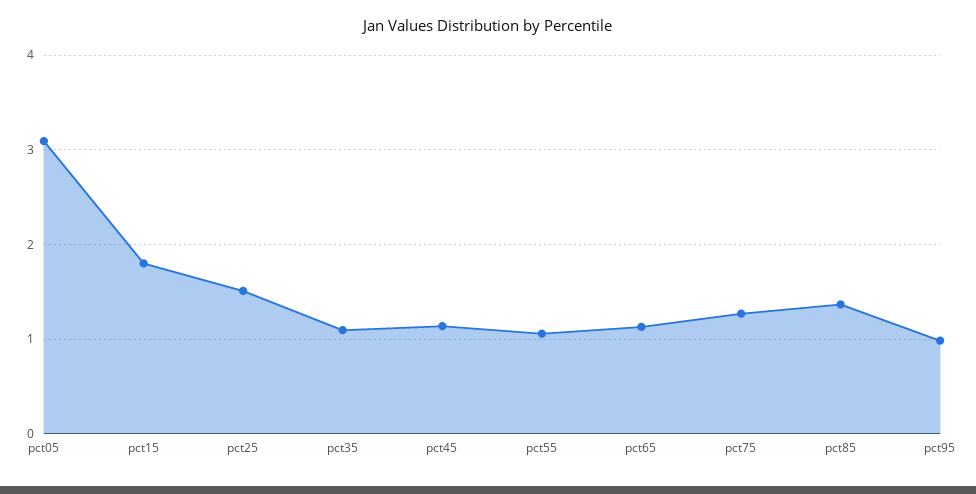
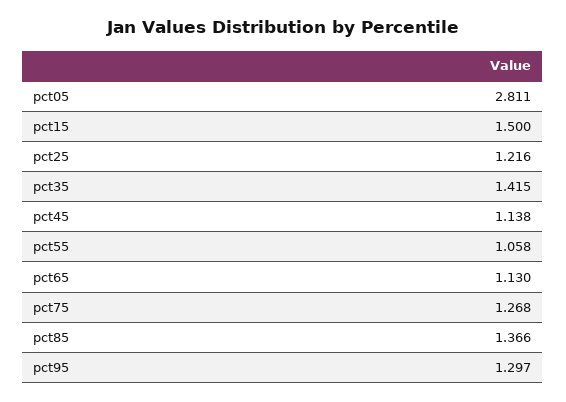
pct05: 3.1 -> 2.811
pct15: 1.8 -> 1.5
pct25: 1.5 -> 1.216
pct35: 1.1 -> 1.415
pct95: 1 -> 1.297

